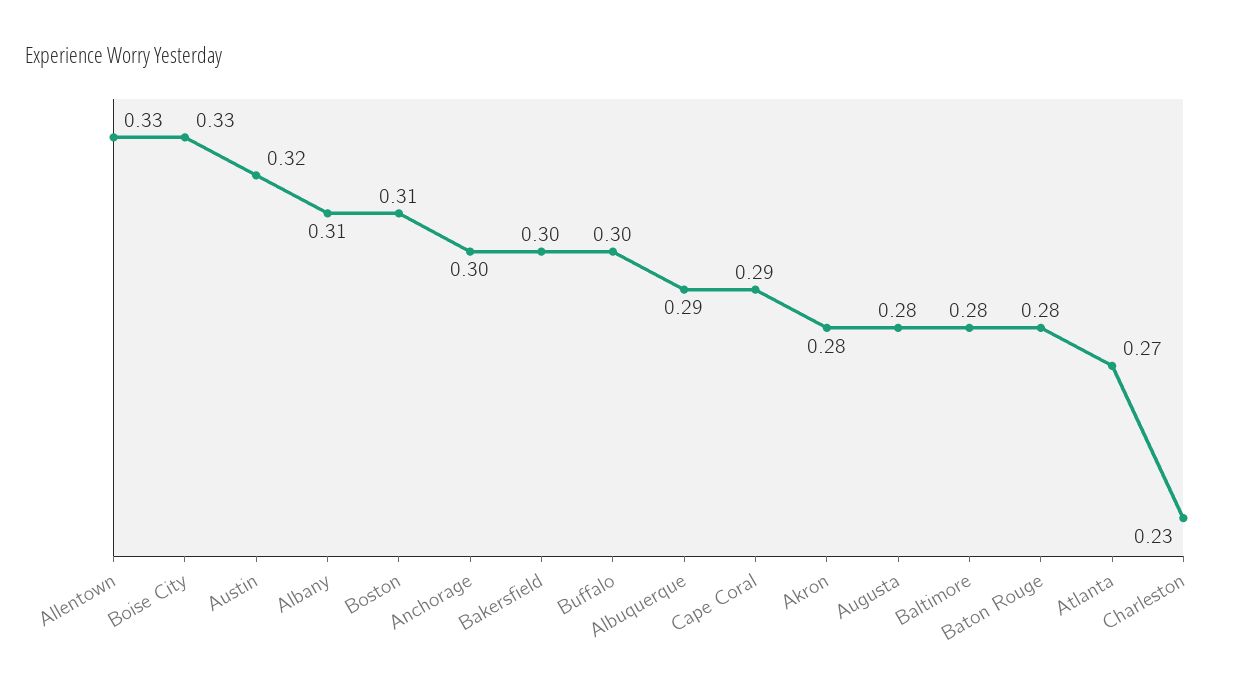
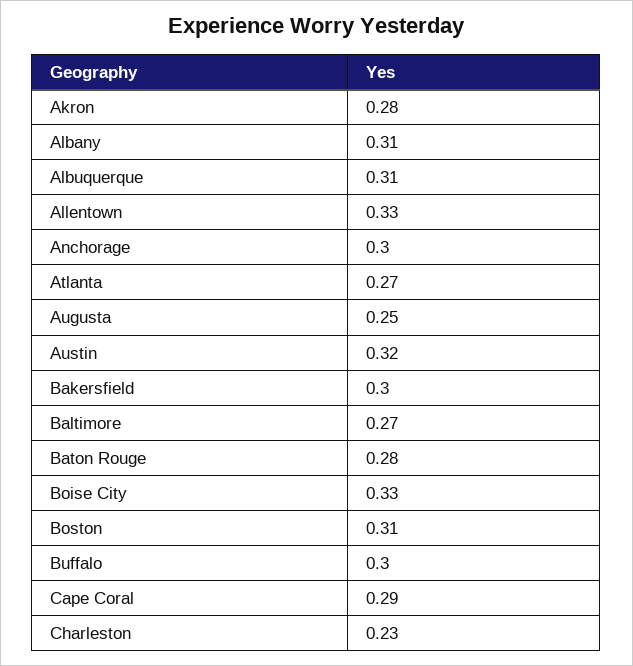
Albuquerque: 0.29 -> 0.31
Augusta: 0.28 -> 0.25
Baltimore: 0.28 -> 0.27

